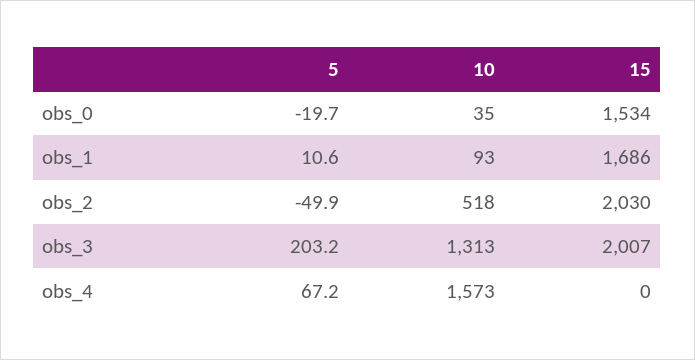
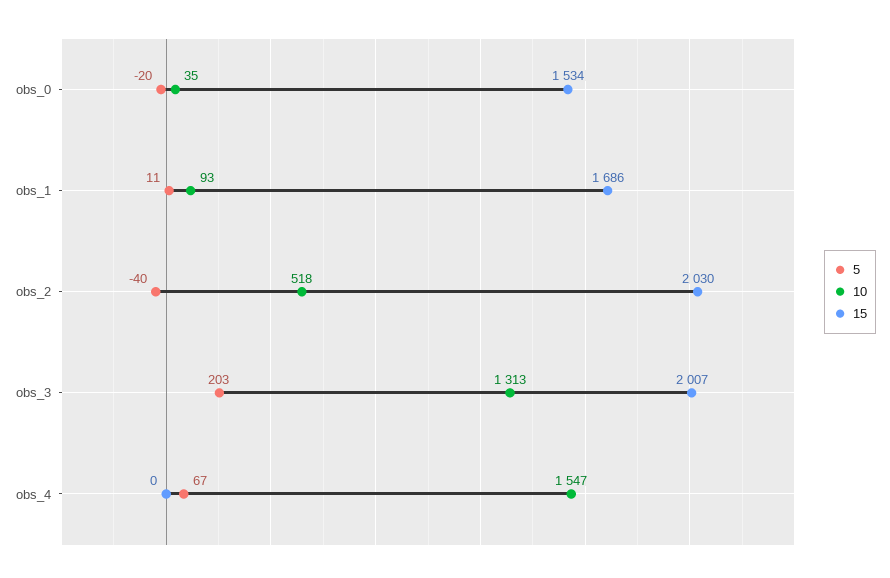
5, obs_2: -49.9 -> -40
10, obs_4: 1573 -> 1547

